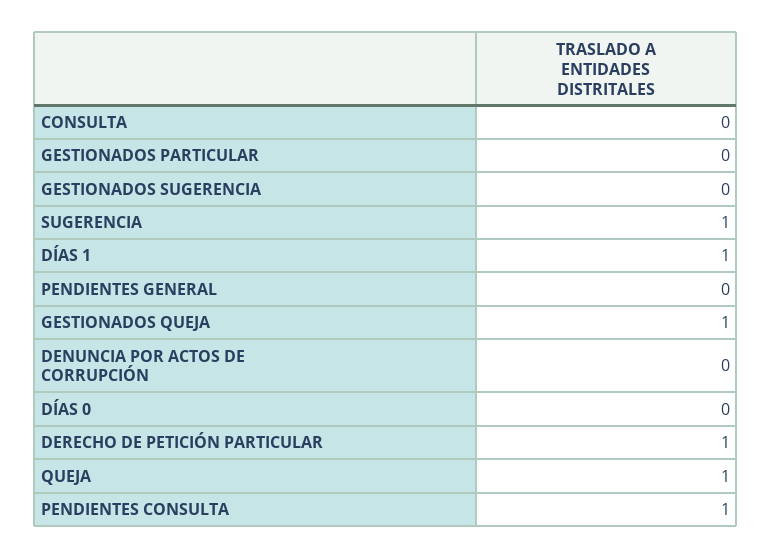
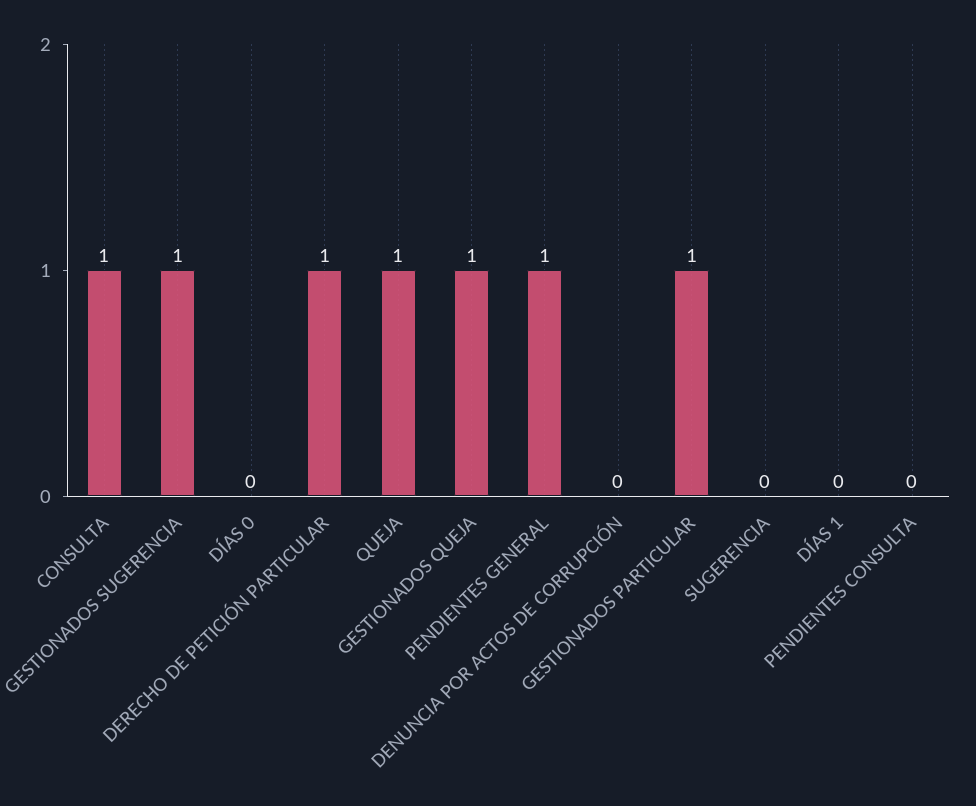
CONSULTA: 0 -> 1
GESTIONADOS PARTICULAR: 0 -> 1
GESTIONADOS SUGERENCIA: 0 -> 1
SUGERENCIA: 1 -> 0
DÍAS 1: 1 -> 0
PENDIENTES GENERAL: 0 -> 1
PENDIENTES CONSULTA: 1 -> 0

